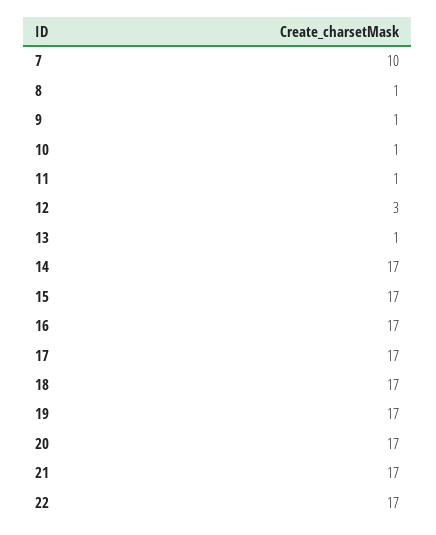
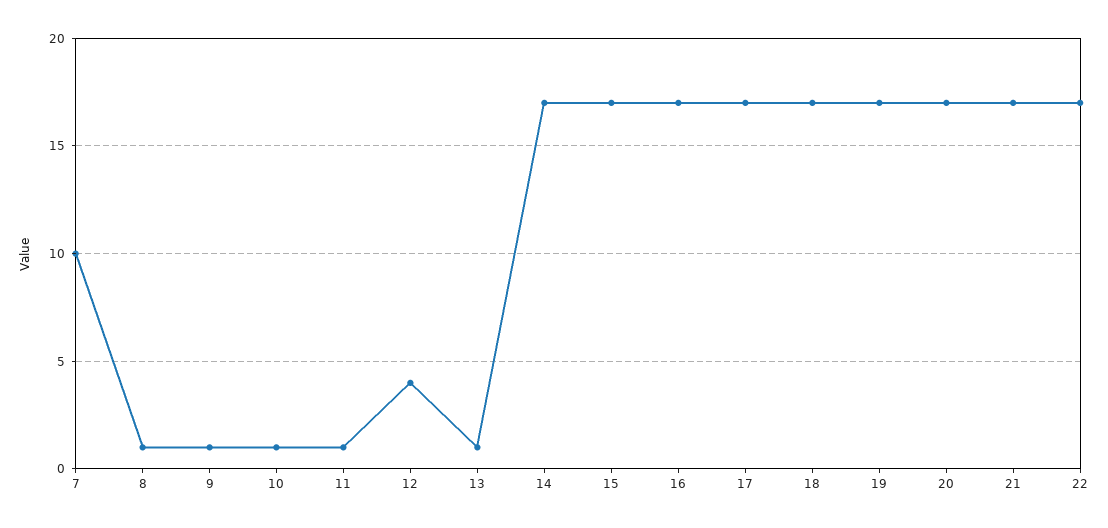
12: 3 -> 4

